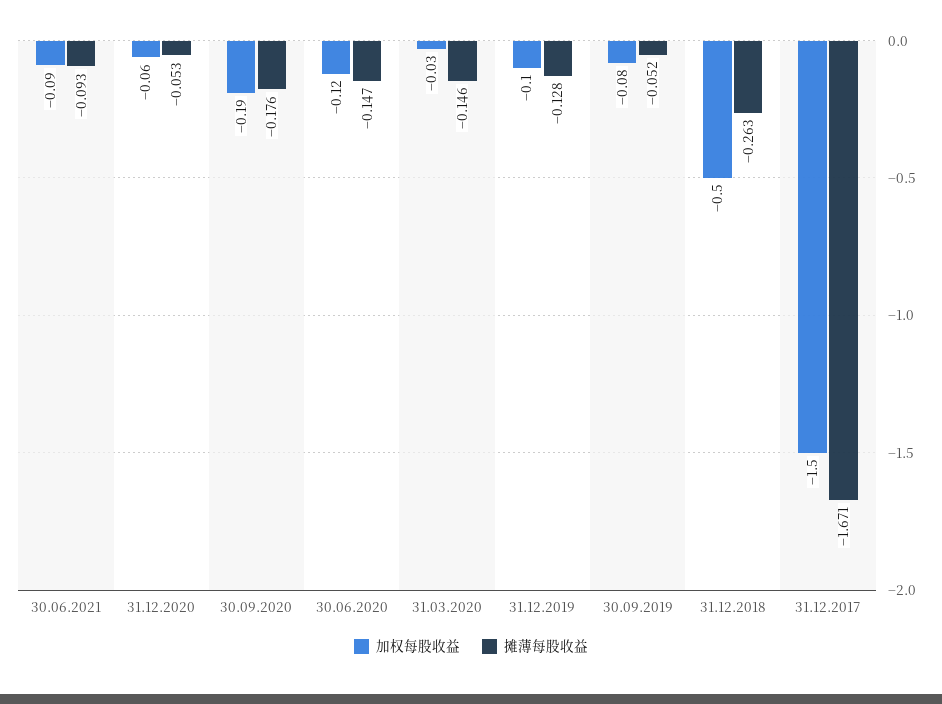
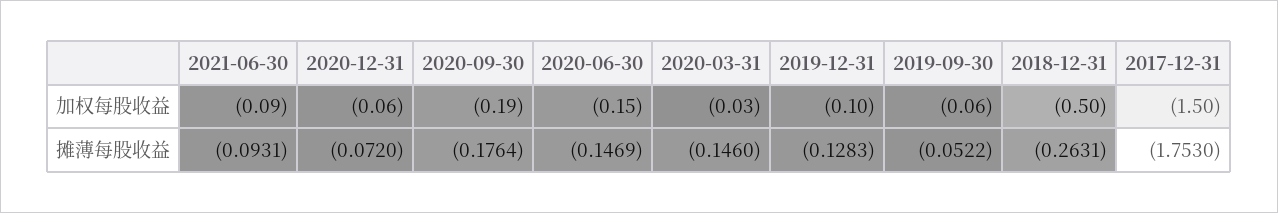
摊薄每股收益, 31.12.2020: -0.053 -> -0.072
加权每股收益, 30.06.2020: -0.12 -> -0.15
加权每股收益, 30.09.2019: -0.08 -> -0.06
摊薄每股收益, 31.12.2017: -1.671 -> -1.753

